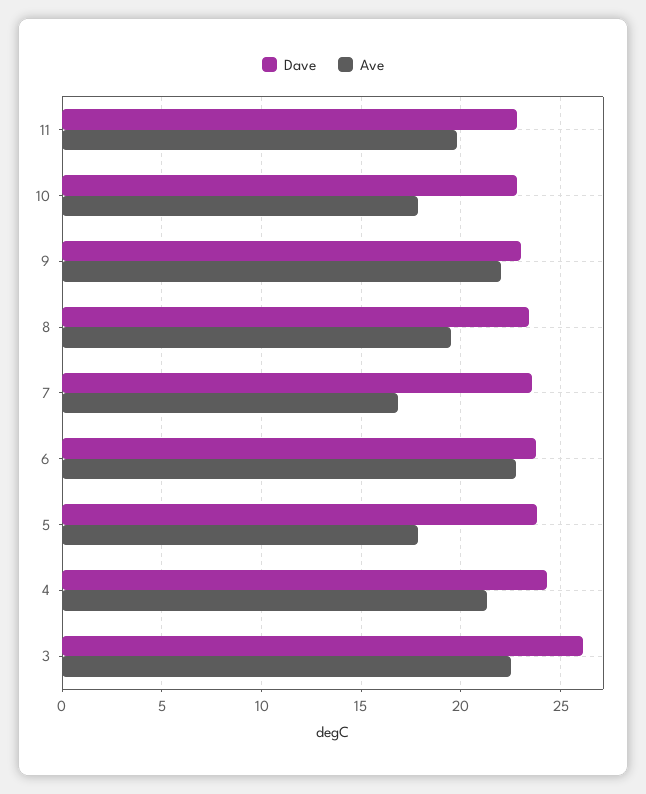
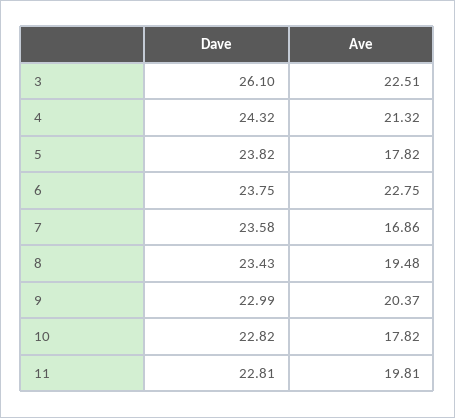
Ave, 9: 22 -> 20.37

